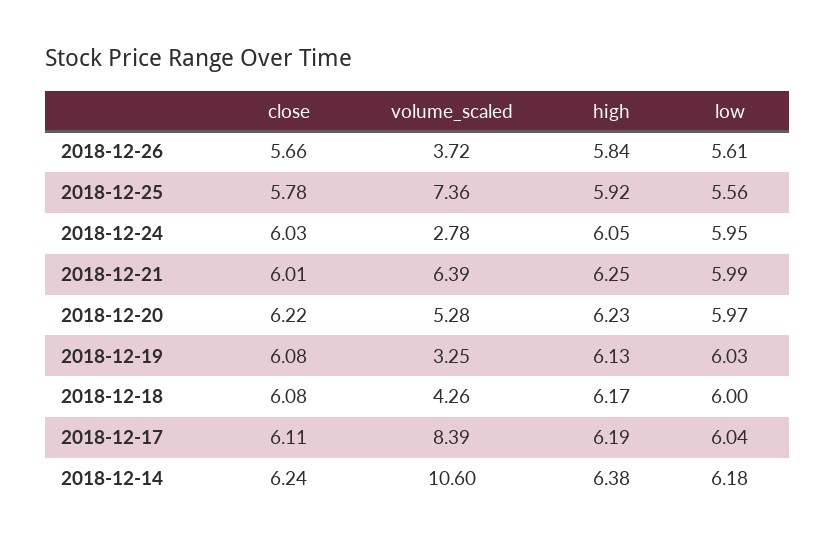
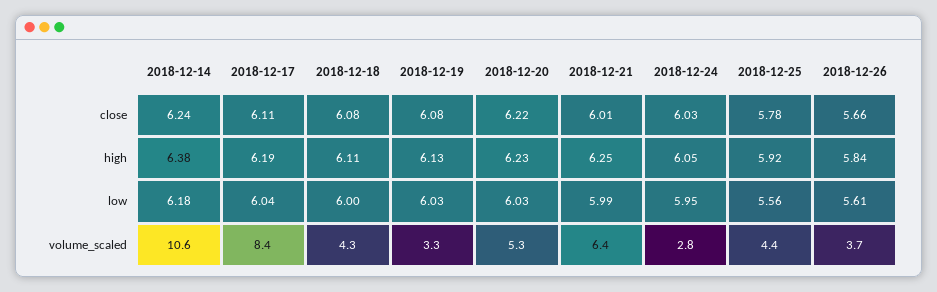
volume_scaled, 2018-12-25: 7.36 -> 4.4
low, 2018-12-20: 5.97 -> 6.03
high, 2018-12-18: 6.17 -> 6.11

